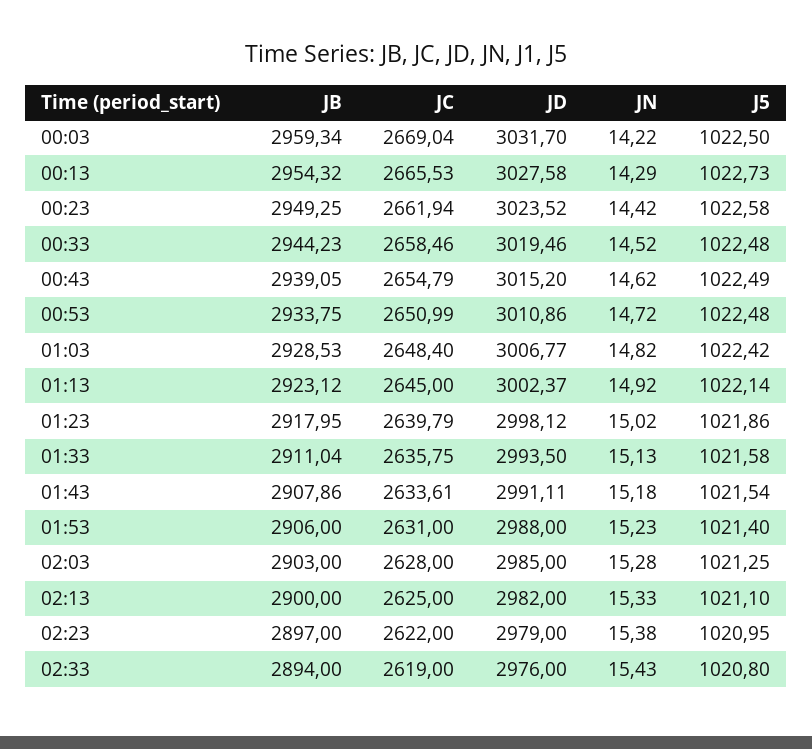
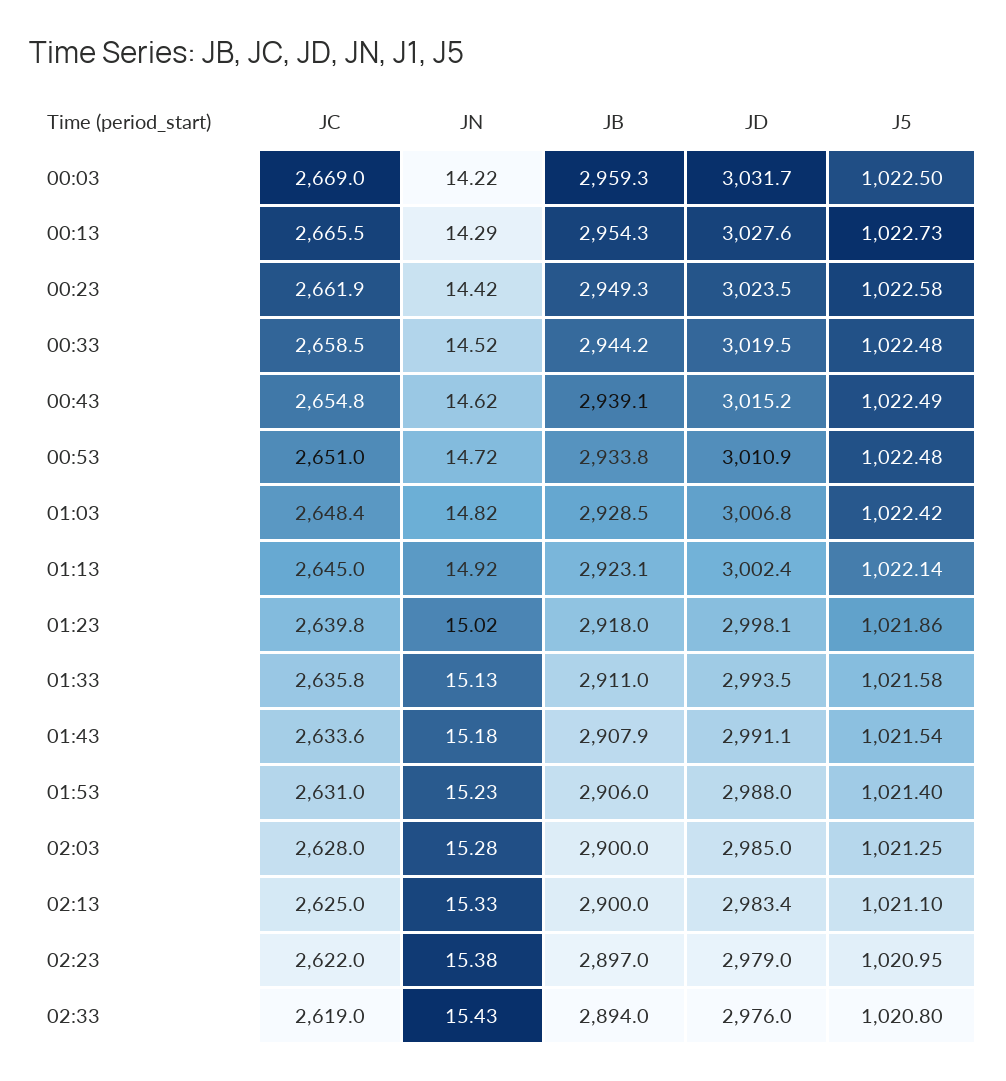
JB, 02:03: 2903 -> 2900
JD, 02:13: 2982 -> 2983.4

